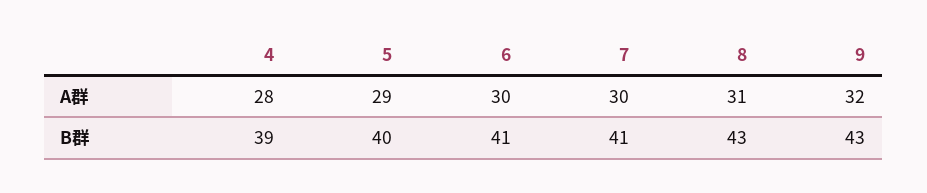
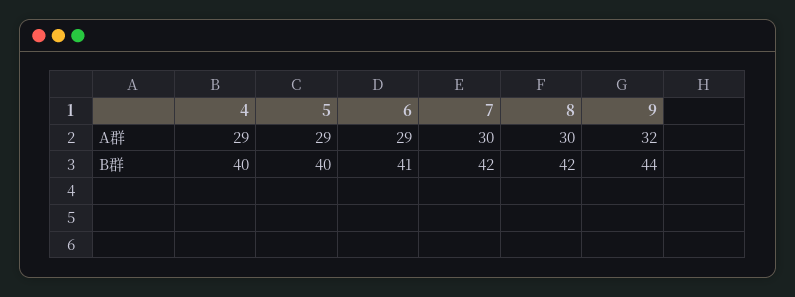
4, A群: 28 -> 29
6, A群: 30 -> 29
8, A群: 31 -> 30
4, B群: 39 -> 40
7, B群: 41 -> 42
8, B群: 43 -> 42
9, B群: 43 -> 44

